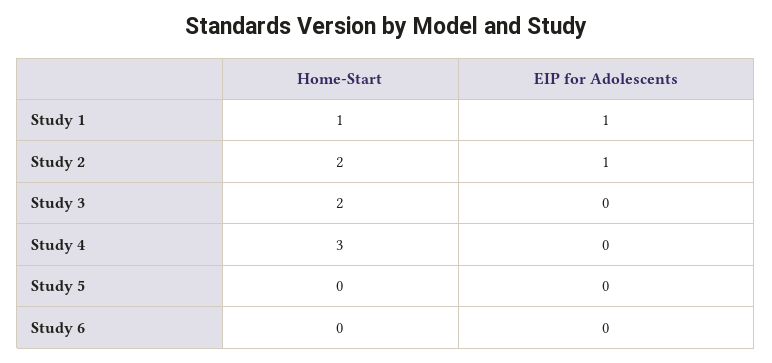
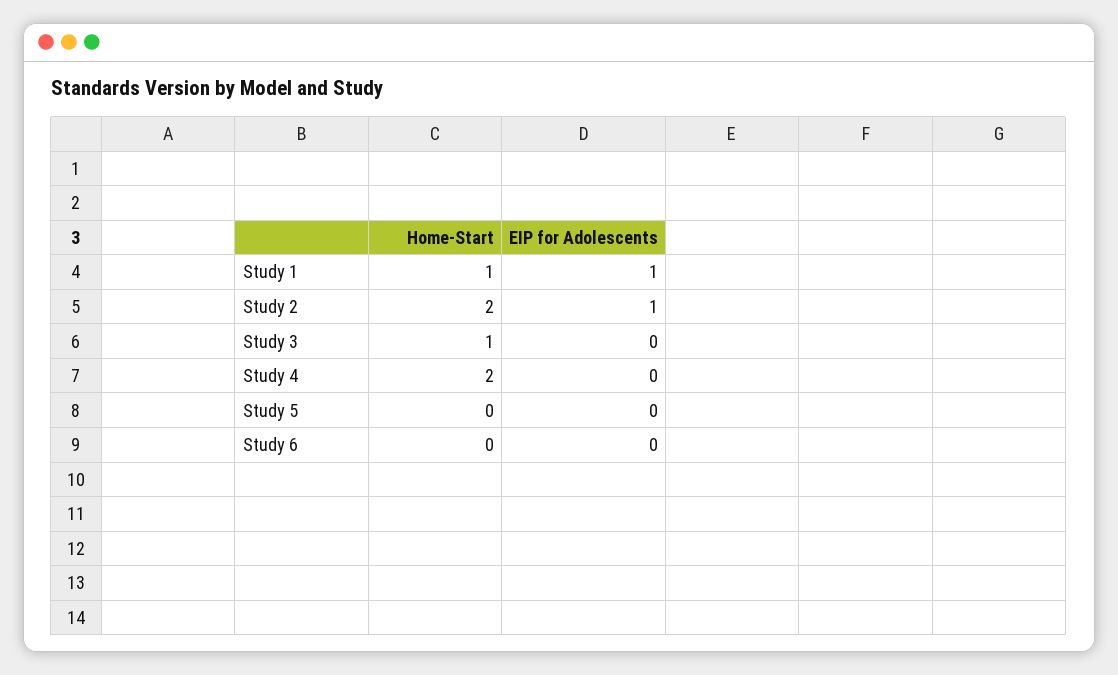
Home-Start, Study 3: 2 -> 1
Home-Start, Study 4: 3 -> 2

